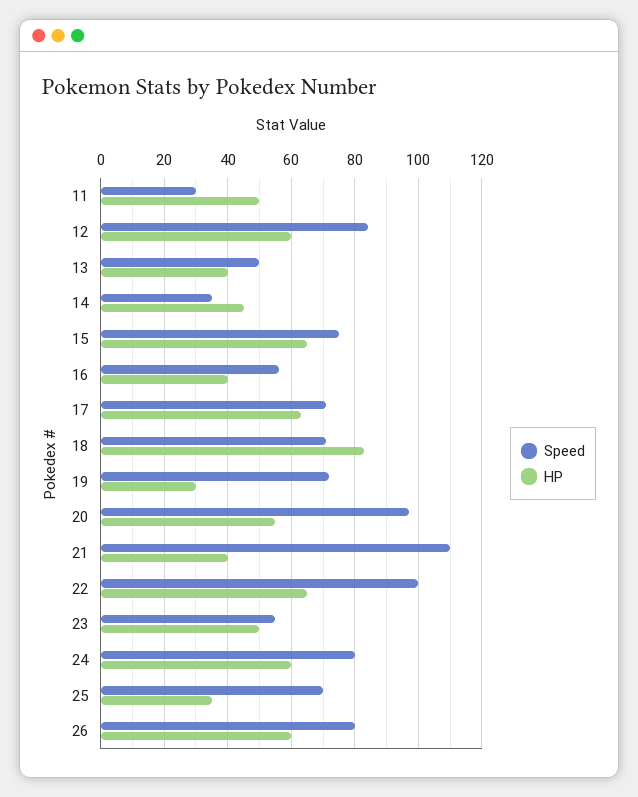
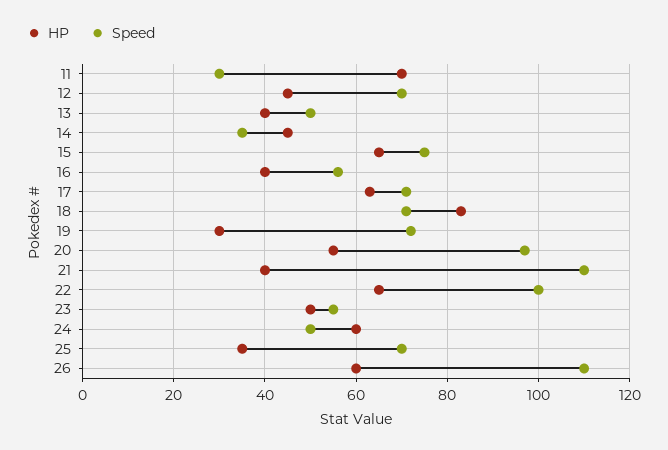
HP, 11: 50 -> 70
Speed, 12: 85 -> 70
HP, 12: 60 -> 45
Speed, 24: 80 -> 50
Speed, 26: 80 -> 110

